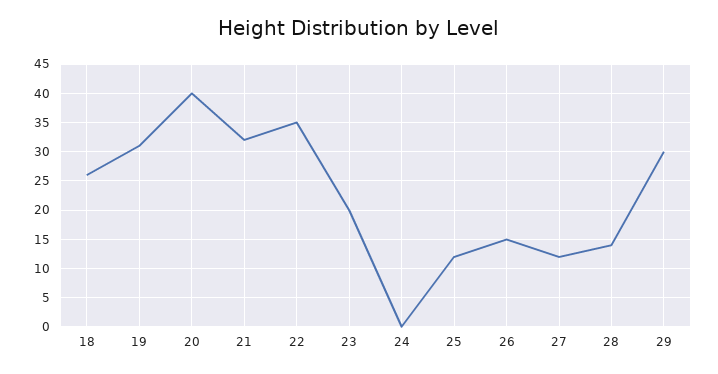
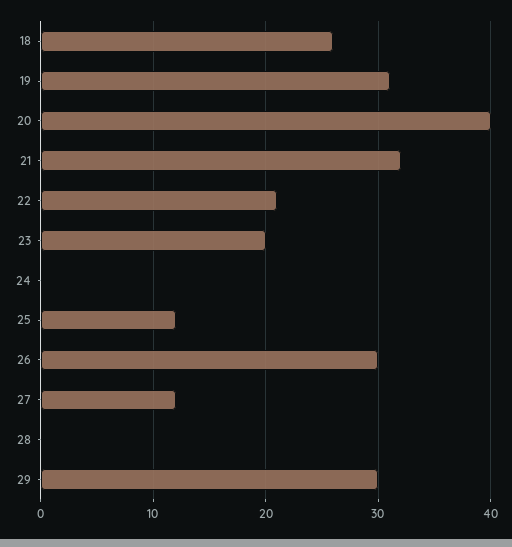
22: 35 -> 21
26: 15 -> 30
28: 15 -> 0

